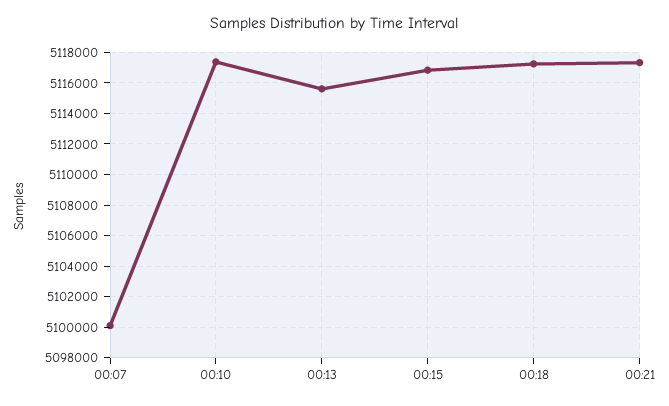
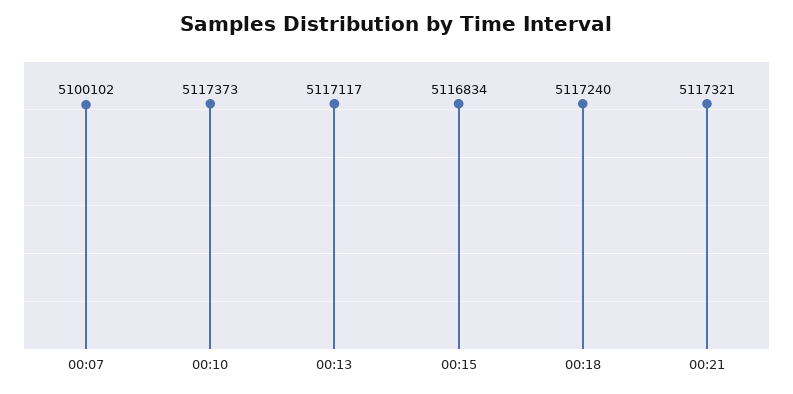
00:13: 5115500 -> 5117117

